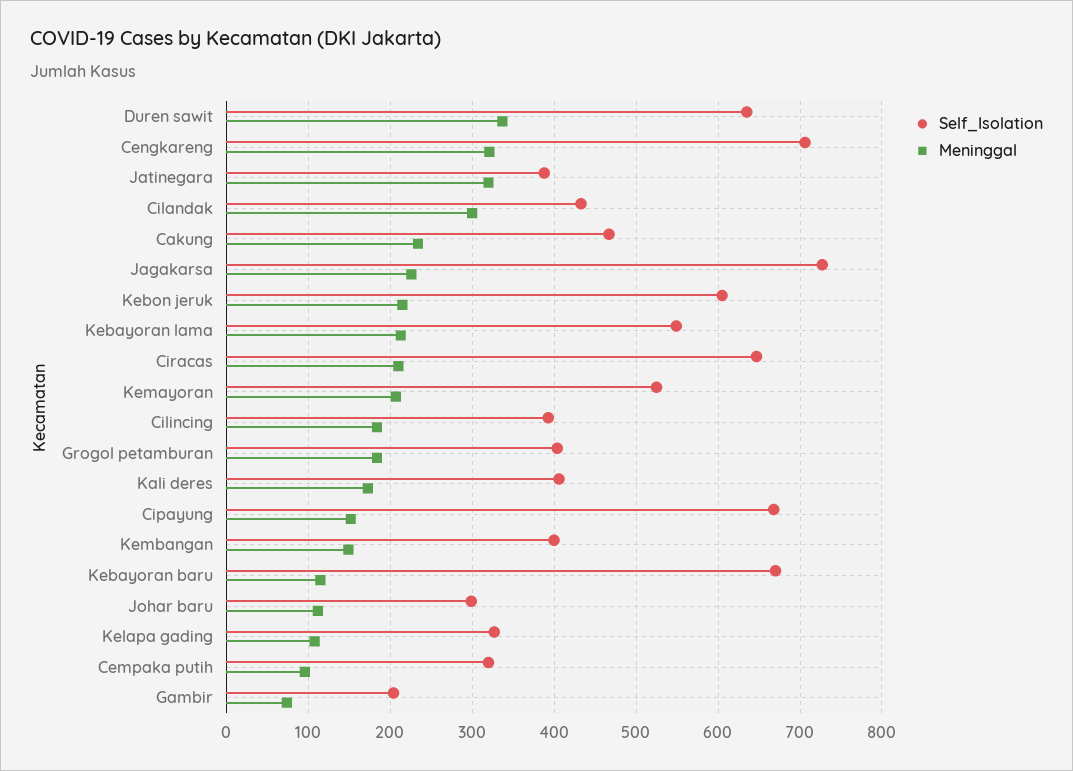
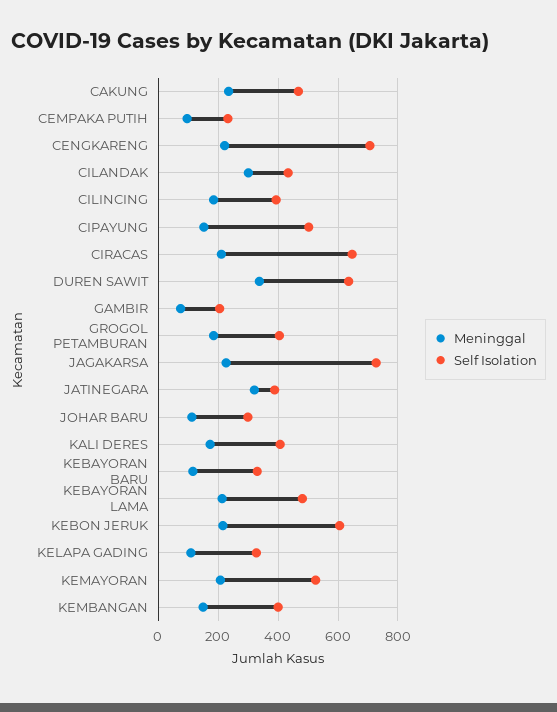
Meninggal, Cengkareng: 320 -> 225
Self_Isolation, Kebayoran lama: 550 -> 475
Self_Isolation, Cipayung: 670 -> 500
Self_Isolation, Kebayoran baru: 670 -> 325
Self_Isolation, Cempaka putih: 320 -> 225

